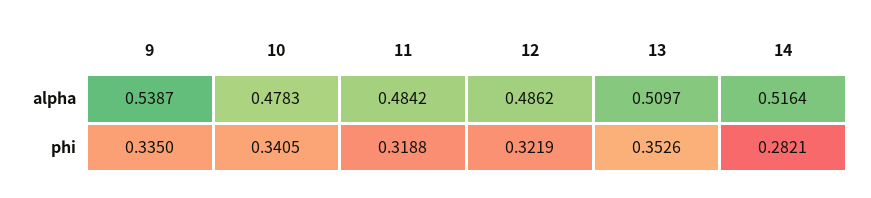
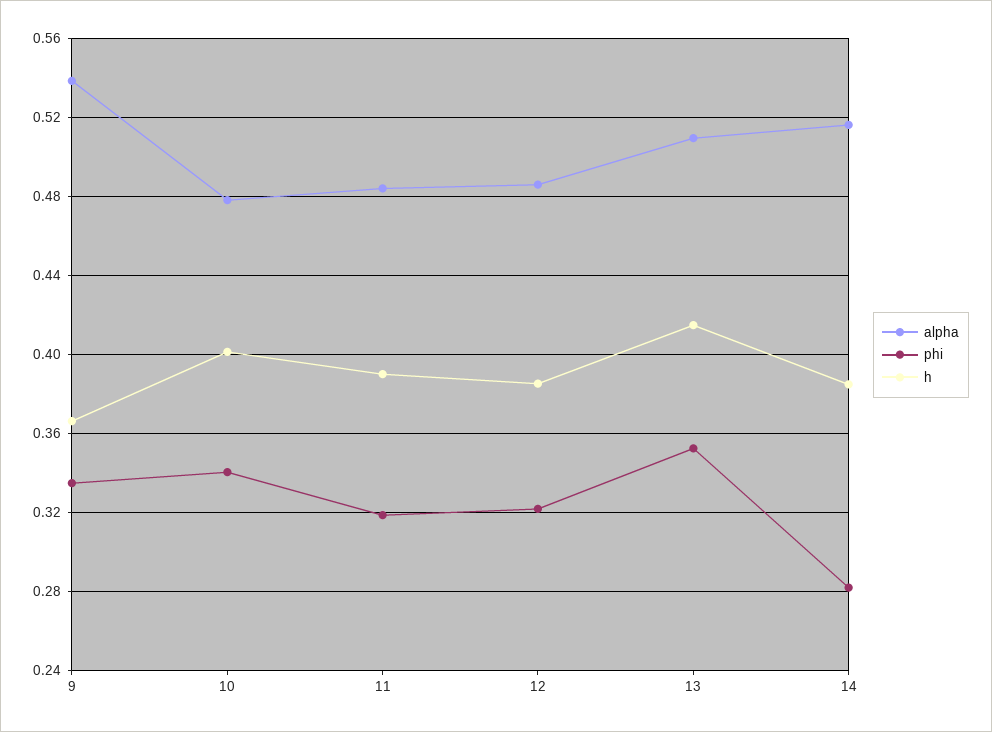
h, 9: none -> 0.365
h, 10: none -> 0.4
h, 11: none -> 0.39
h, 12: none -> 0.385
h, 13: none -> 0.415
h, 14: none -> 0.385

